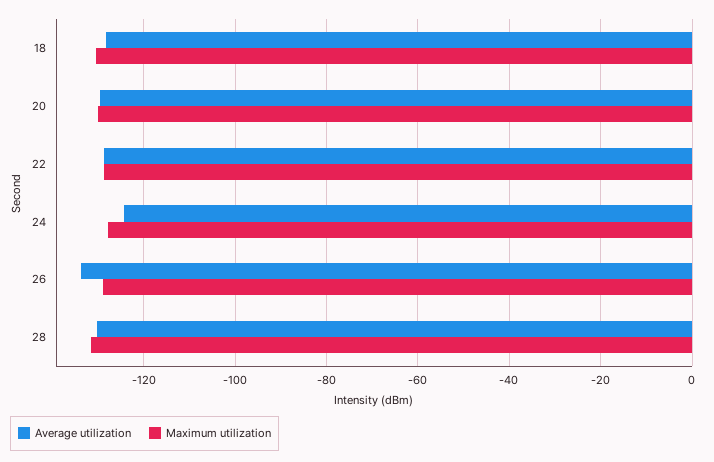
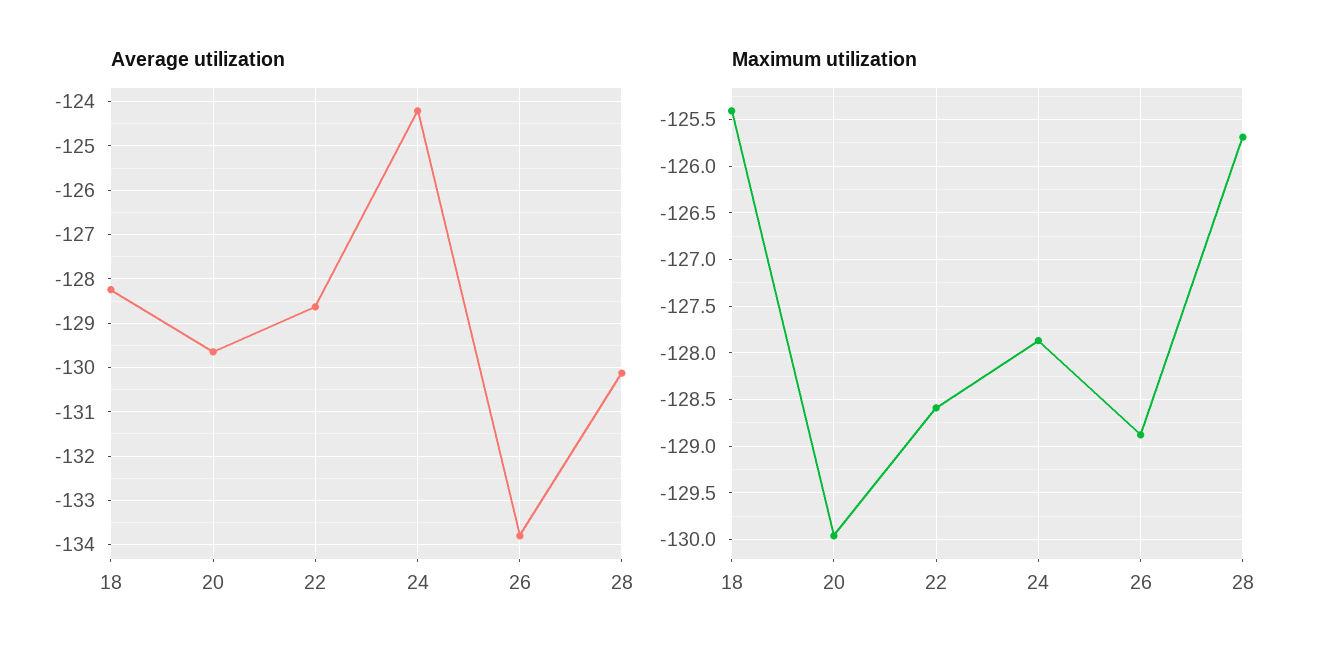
Maximum utilization, 18: -130 -> -125.4
Maximum utilization, 28: -132 -> -125.7

